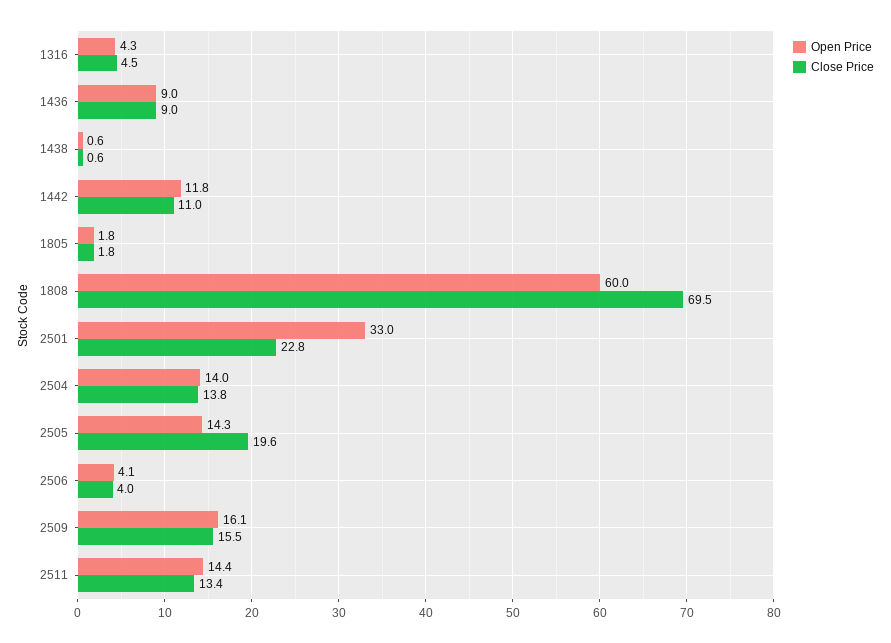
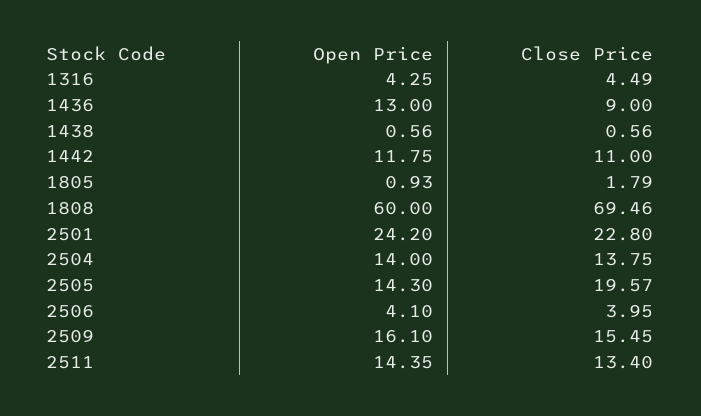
Open Price, 1436: 9 -> 13
Open Price, 1805: 1.8 -> 0.93
Open Price, 2501: 33 -> 24.2

